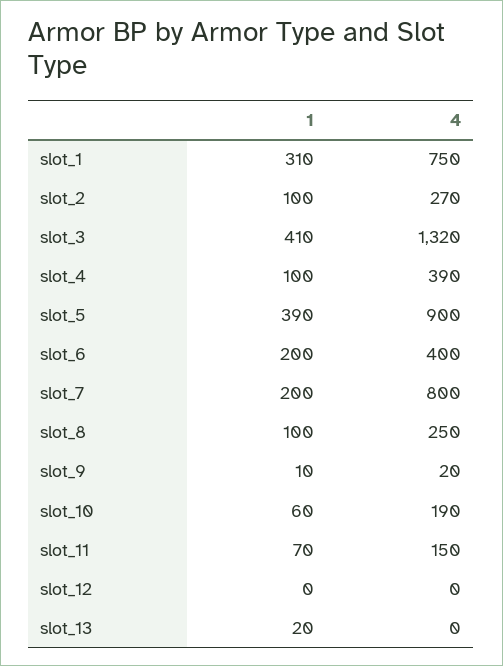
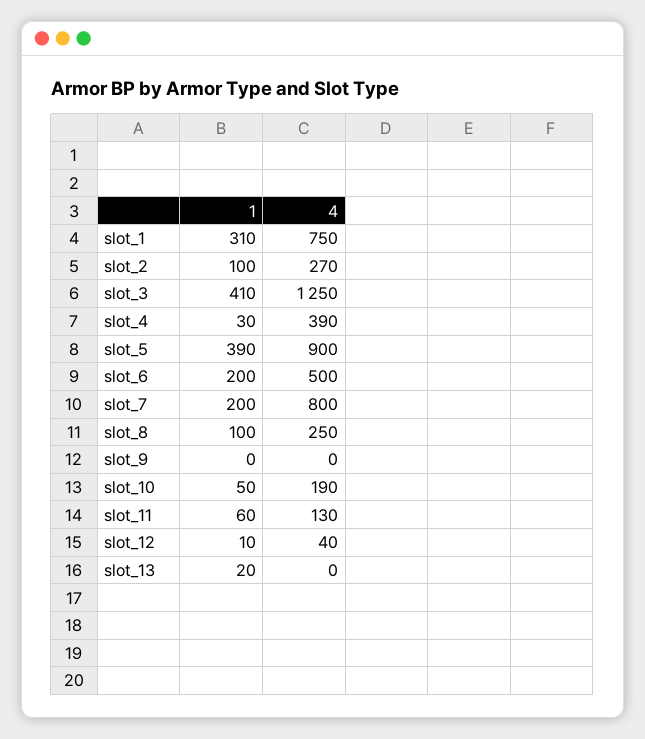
4, slot_3: 1320 -> 1250
1, slot_4: 100 -> 30
4, slot_6: 400 -> 500
1, slot_9: 10 -> 0
4, slot_9: 20 -> 0
1, slot_10: 60 -> 50
1, slot_11: 70 -> 60
4, slot_11: 150 -> 130
1, slot_12: 0 -> 10
4, slot_12: 0 -> 40

